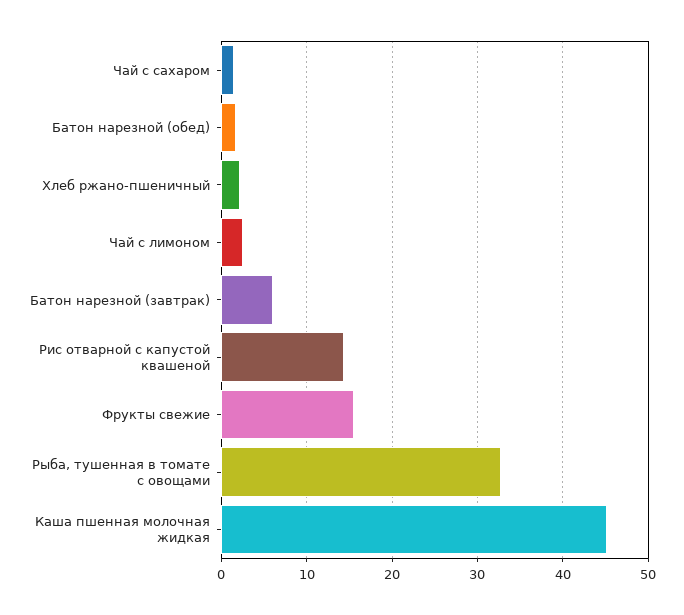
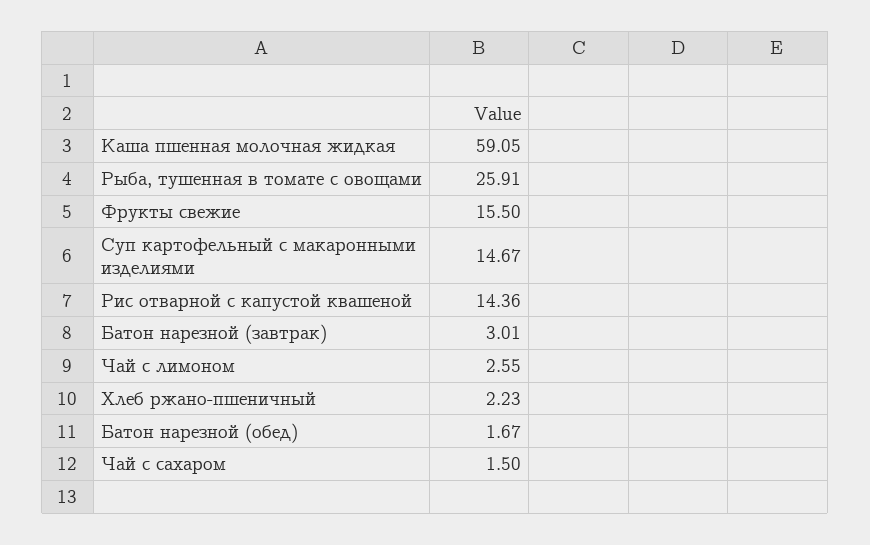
Батон нарезной (завтрак): 6 -> 3.01
Рыба, тушенная в томате с овощами: 33 -> 25.91
Каша пшенная молочная жидкая: 45 -> 59.05
Суп картофельный с макаронными изделиями: none -> 14.67

